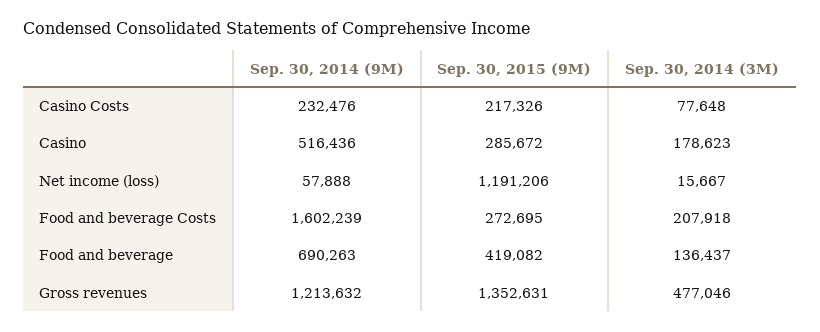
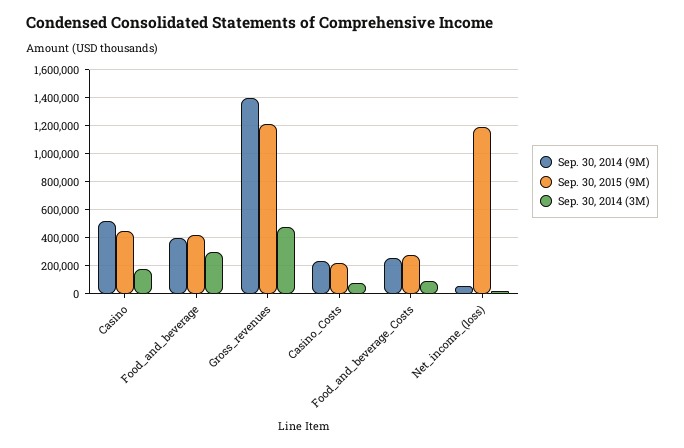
Sep. 30, 2015 (9M), Casino: 285672 -> 450000
Sep. 30, 2014 (9M), Food and beverage Costs: 1602239 -> 250000
Sep. 30, 2014 (3M), Food and beverage Costs: 207918 -> 100000
Sep. 30, 2014 (9M), Food and beverage: 690263 -> 400000
Sep. 30, 2014 (3M), Food and beverage: 136437 -> 300000
Sep. 30, 2014 (9M), Gross revenues: 1213632 -> 1400000
Sep. 30, 2015 (9M), Gross revenues: 1352631 -> 1200000

